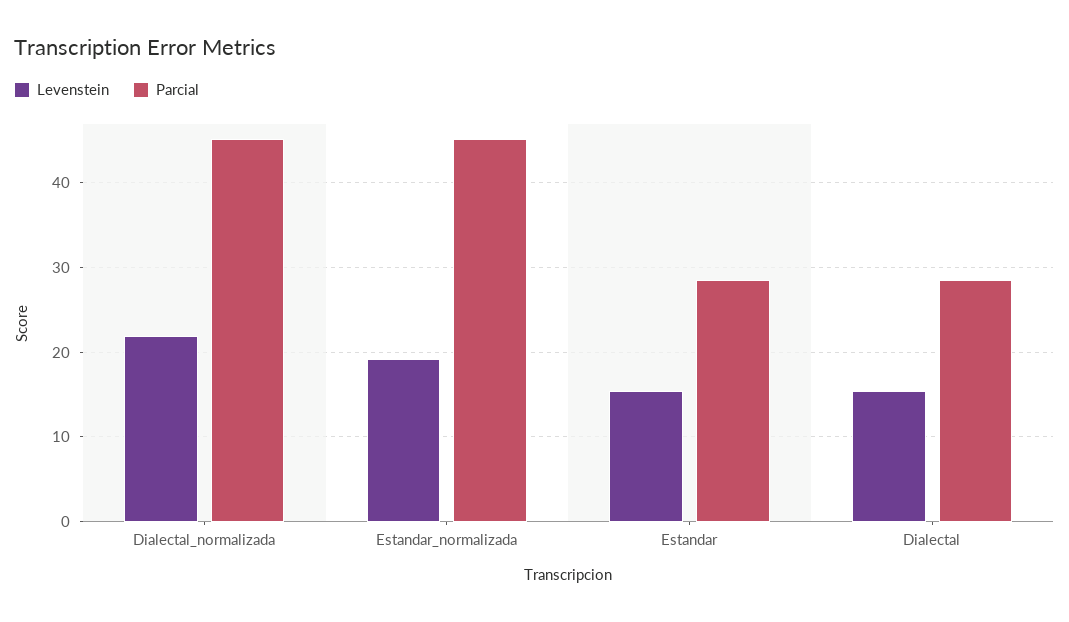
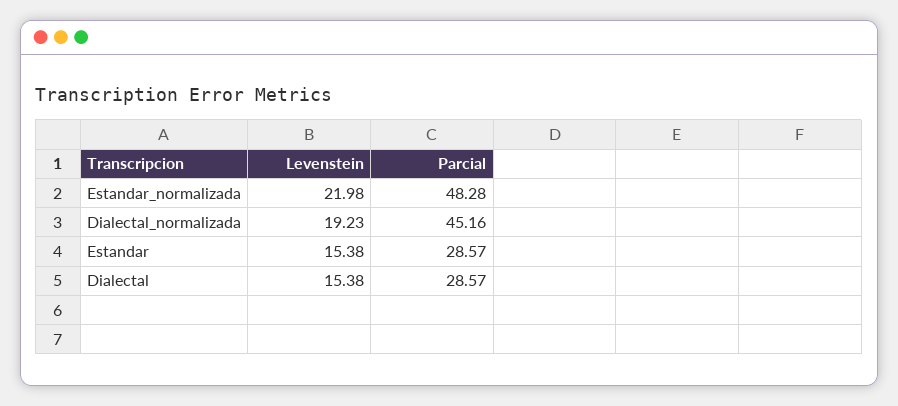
Levenstein, Dialectal_normalizada: 22 -> 19.23
Levenstein, Estandar_normalizada: 19 -> 21.98
Parcial, Estandar_normalizada: 45 -> 48.28

